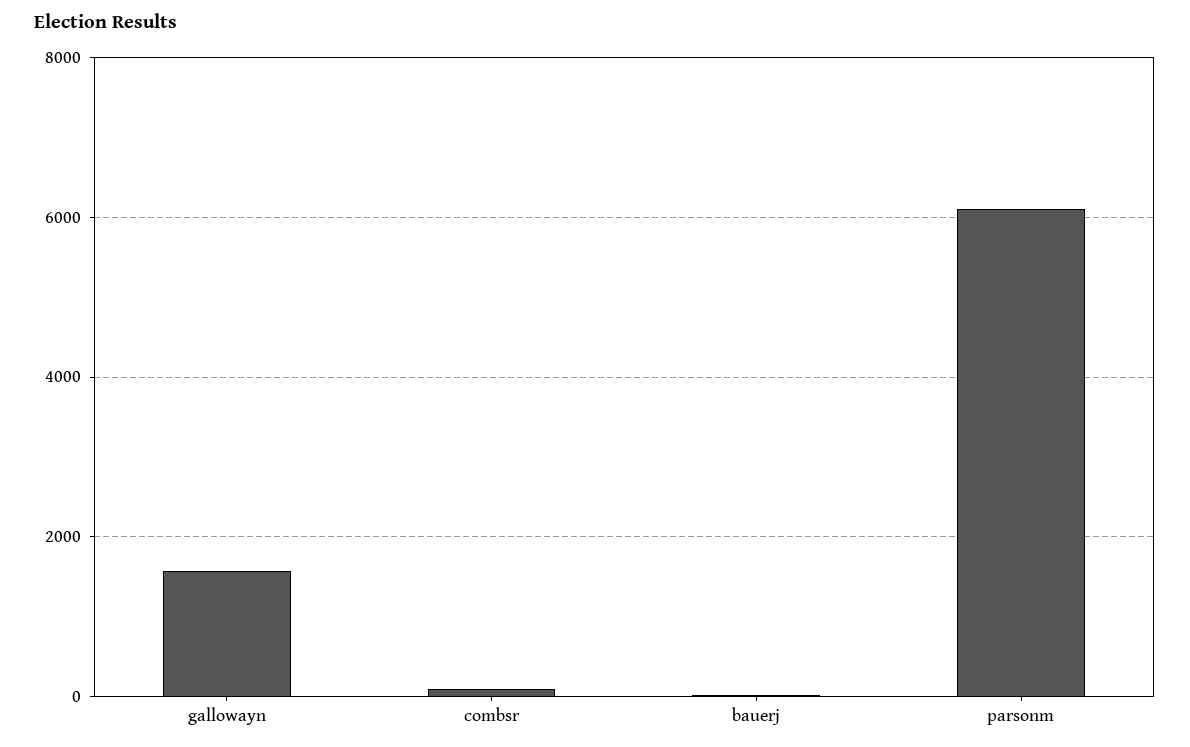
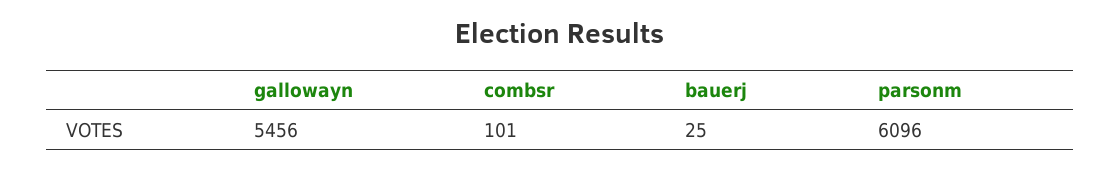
gallowayn: 1600 -> 5456

